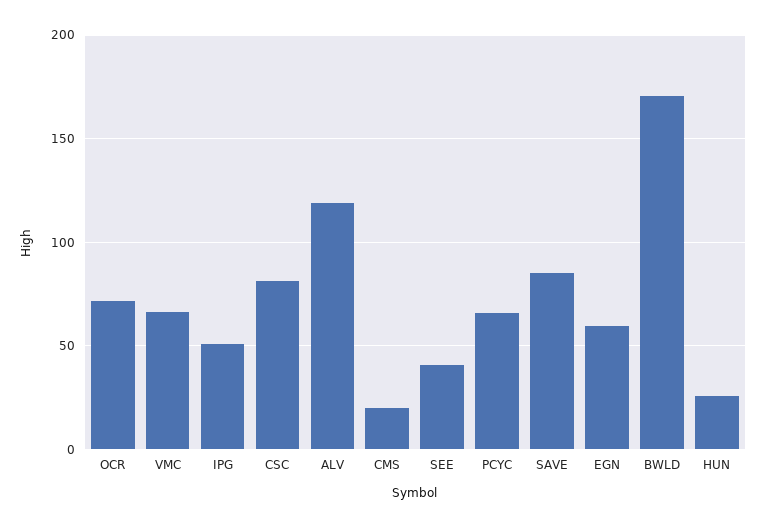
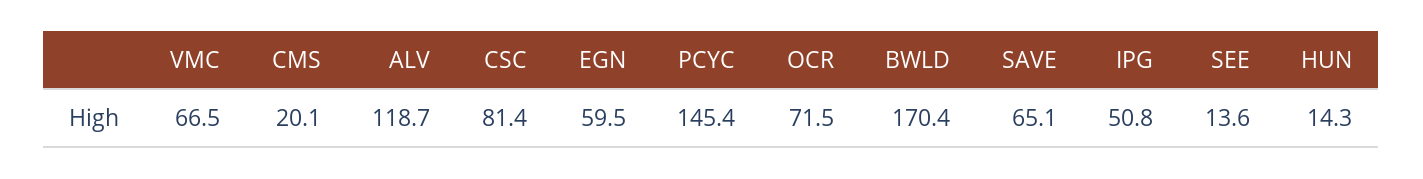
SEE: 40 -> 13.6
PCYC: 65 -> 145.4
SAVE: 85 -> 65.1
HUN: 25 -> 14.3

